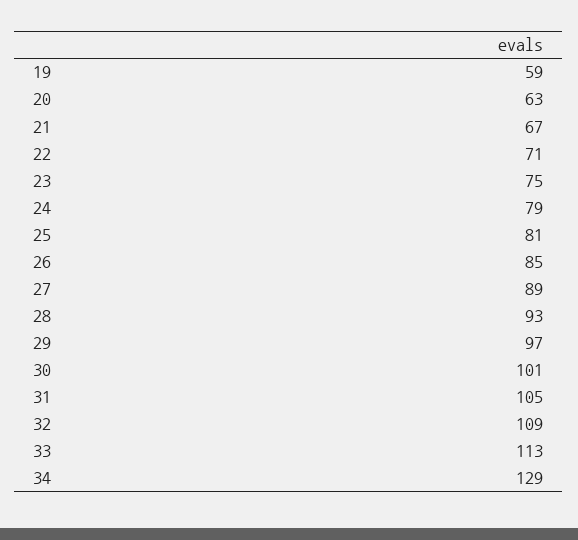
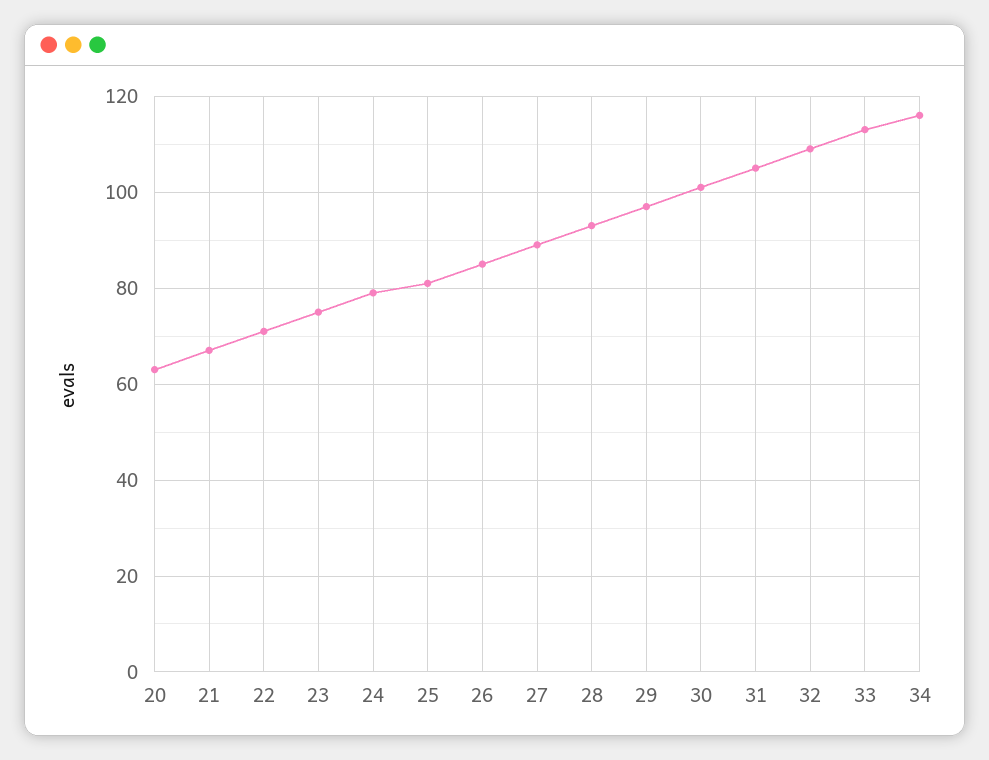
19: 59 -> none
34: 129 -> 115

